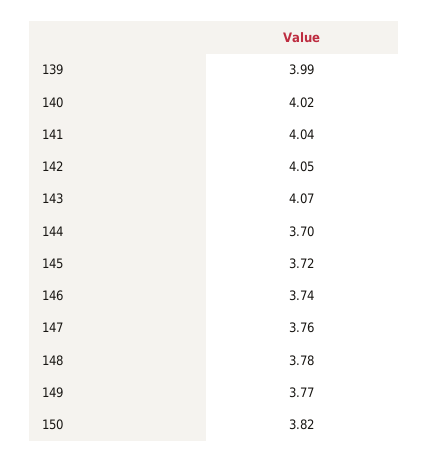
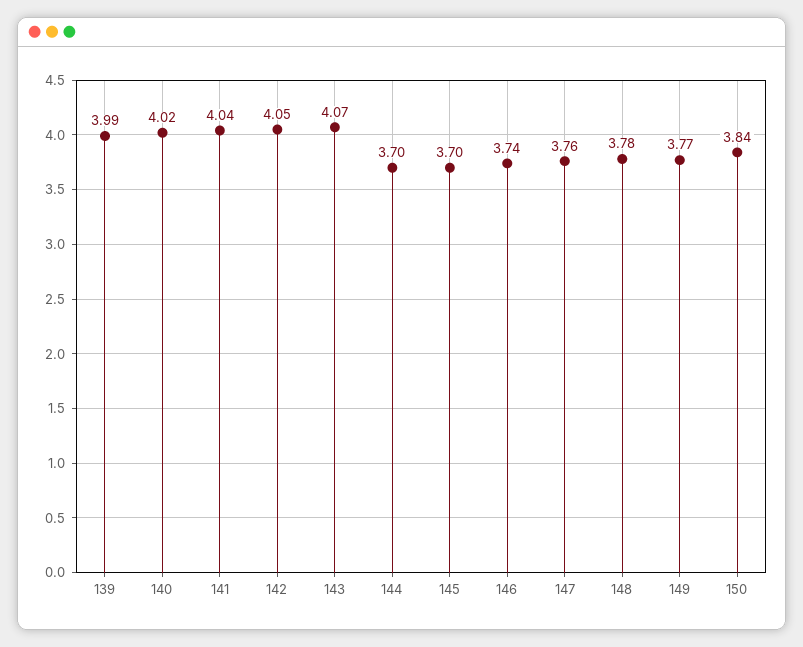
145: 3.72 -> 3.7
150: 3.82 -> 3.84

